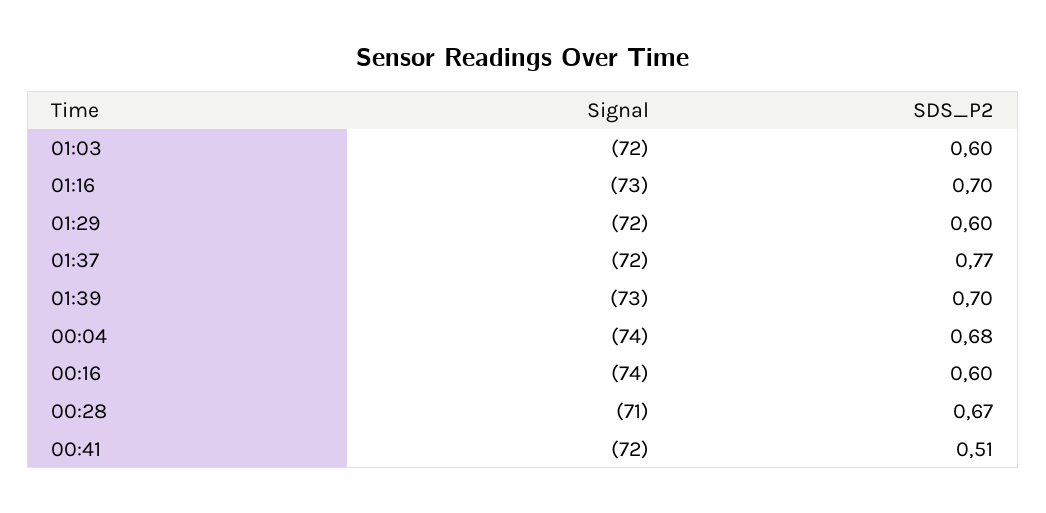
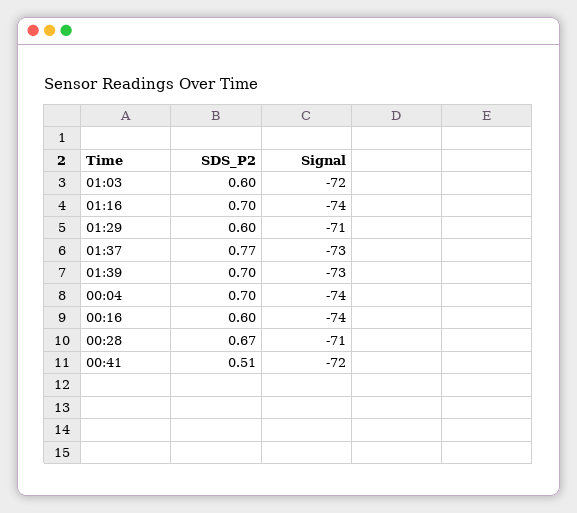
Signal, 01:16: -73 -> -74
Signal, 01:29: -72 -> -71
Signal, 01:37: -72 -> -73
SDS_P2, 00:04: 0.68 -> 0.7

